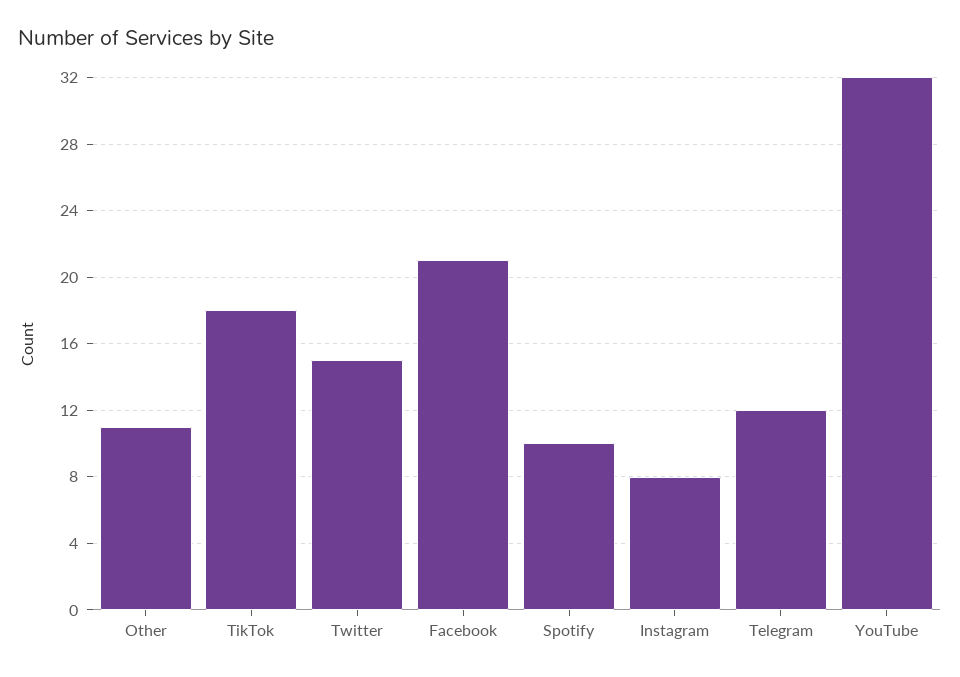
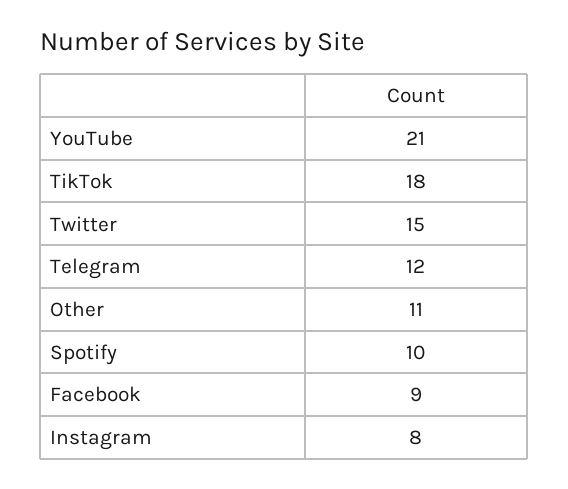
Facebook: 21 -> 9
YouTube: 32 -> 21

